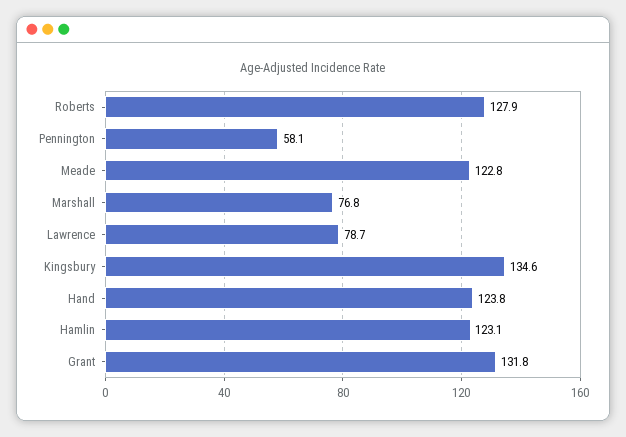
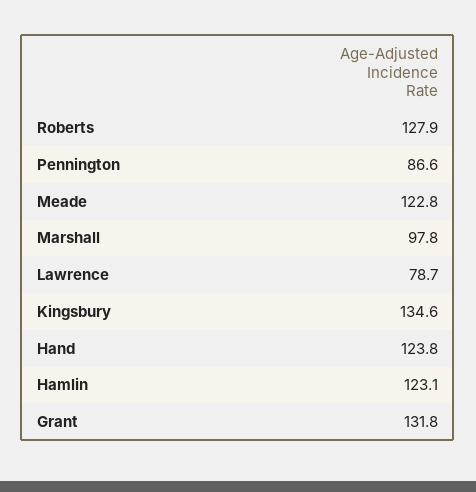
Pennington: 58.1 -> 86.6
Marshall: 76.8 -> 97.8

